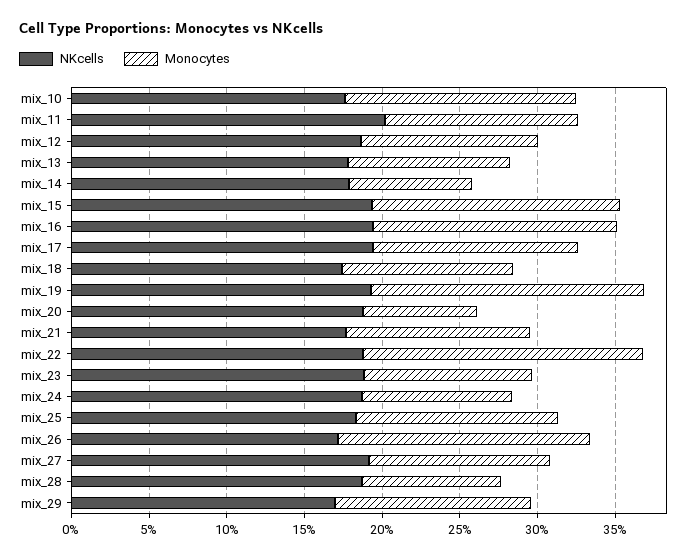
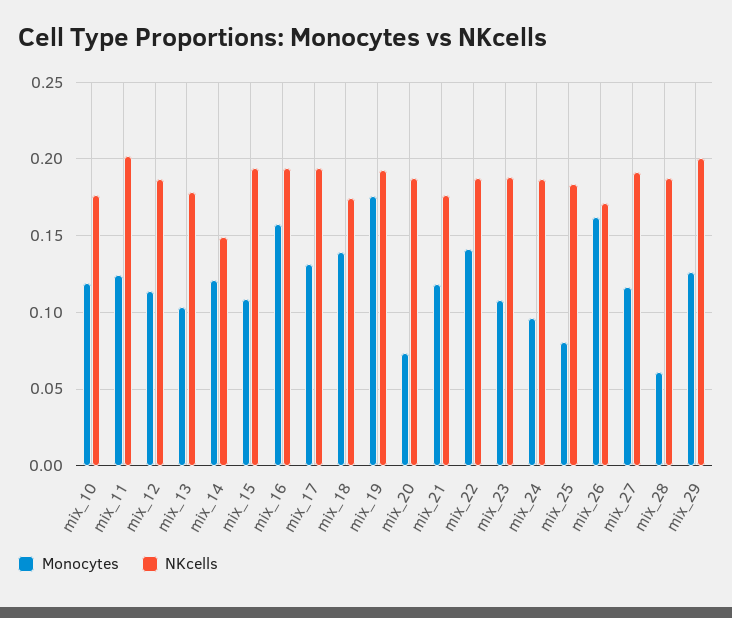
Monocytes, mix_10: 0.15 -> 0.12
NKcells, mix_14: 0.18 -> 0.15
Monocytes, mix_14: 0.08 -> 0.12
Monocytes, mix_15: 0.16 -> 0.11
Monocytes, mix_18: 0.11 -> 0.14
Monocytes, mix_22: 0.18 -> 0.14
Monocytes, mix_25: 0.13 -> 0.08
Monocytes, mix_28: 0.09 -> 0.06
NKcells, mix_29: 0.17 -> 0.2

